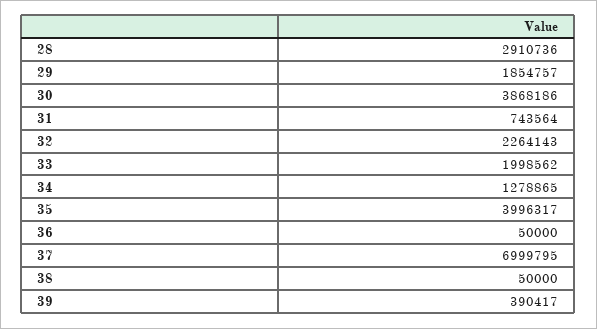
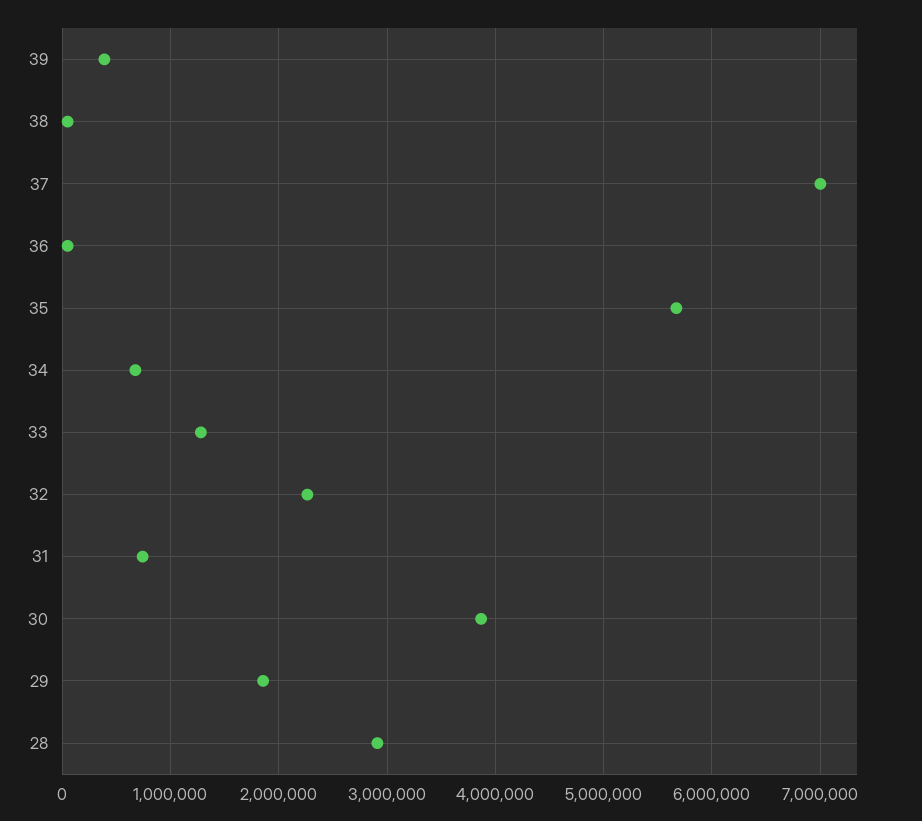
33: 1998562 -> 1300000
34: 1278865 -> 700000
35: 3996317 -> 5700000

